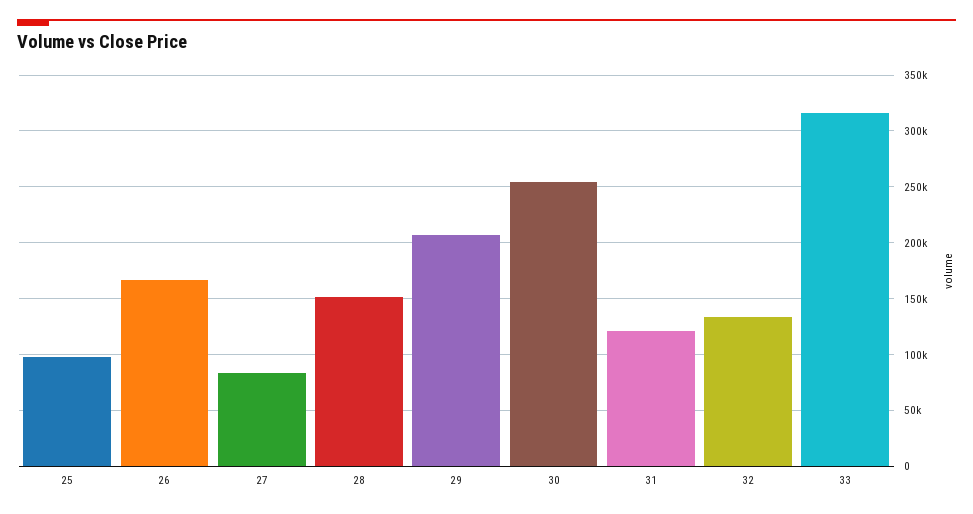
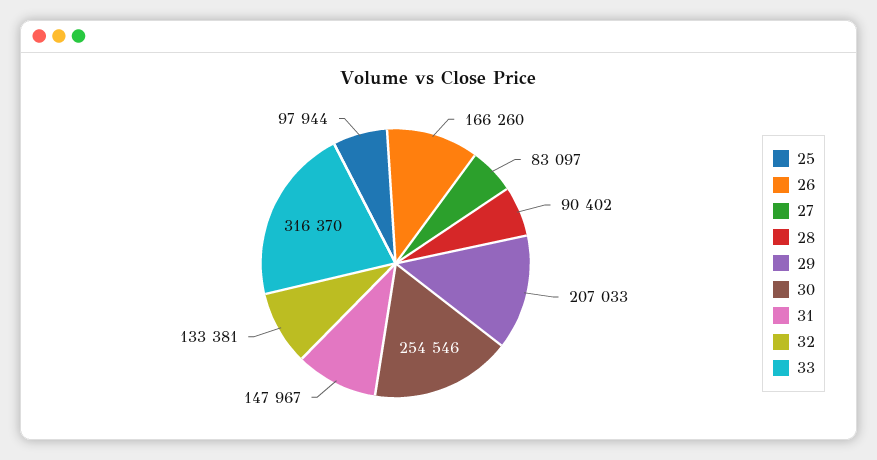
28: 150000 -> 90402
31: 120000 -> 147967

